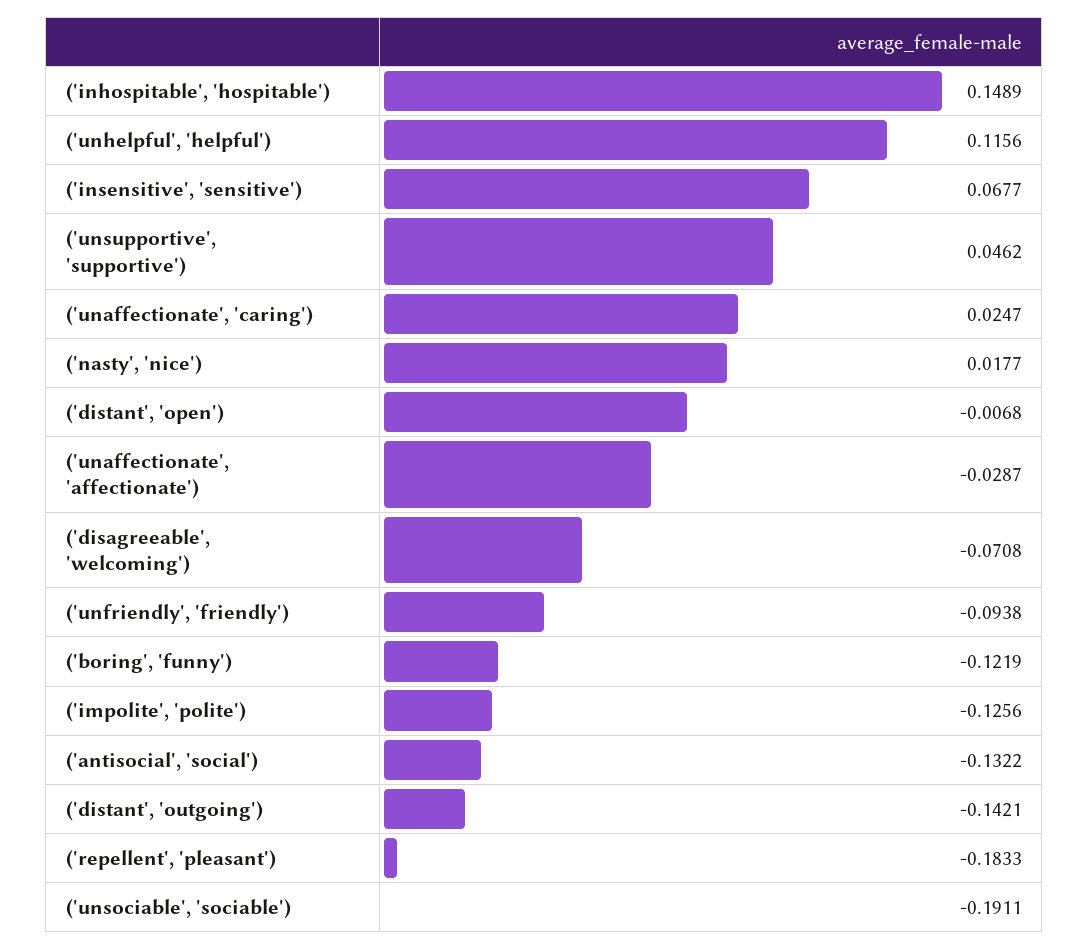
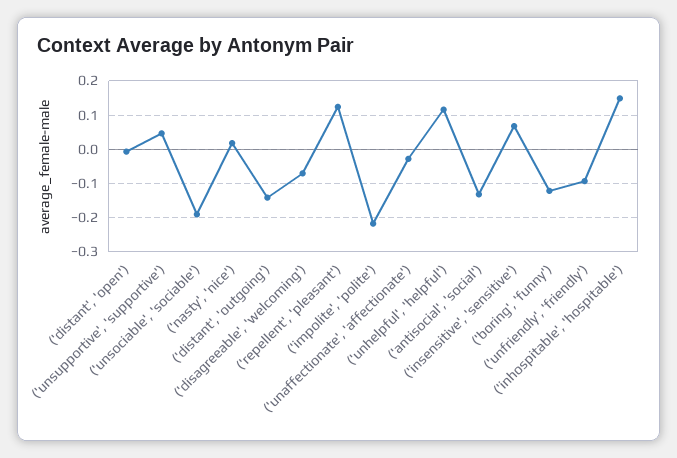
('unaffectionate', 'caring'): 0.0247 -> none
('impolite', 'polite'): -0.1256 -> -0.22
('repellent', 'pleasant'): -0.1833 -> 0.12

